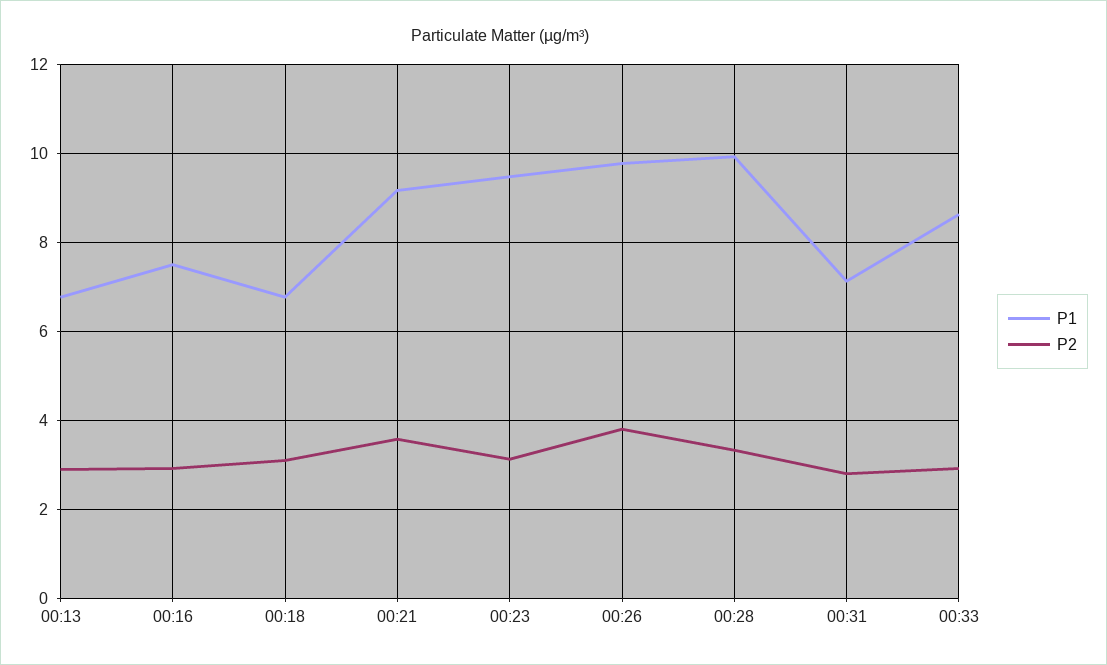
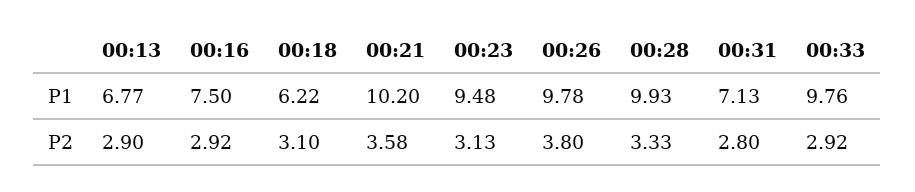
P1, 00:18: 6.8 -> 6.22
P1, 00:21: 9.2 -> 10.2
P1, 00:33: 8.6 -> 9.76

